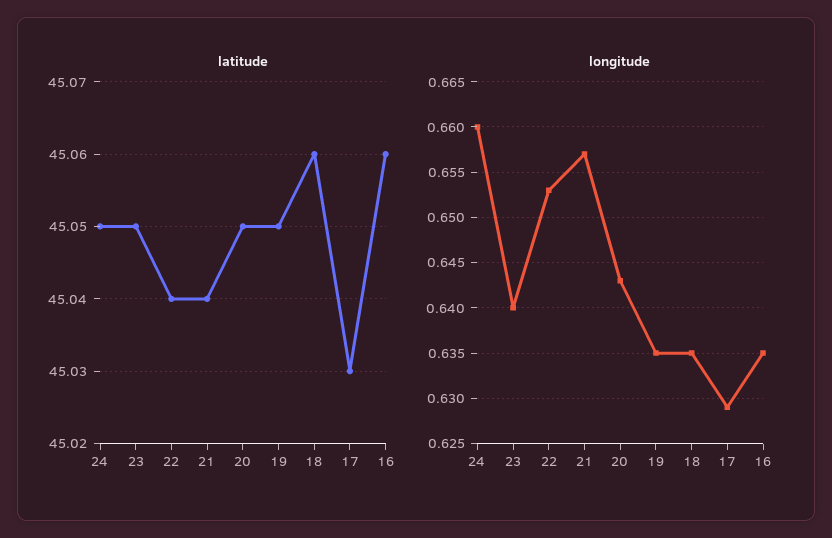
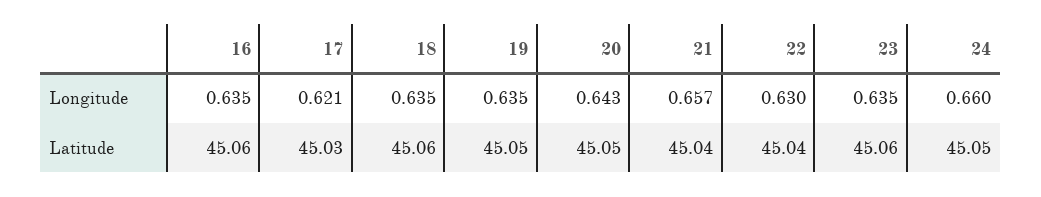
latitude, 23: 45.05 -> 45.06
longitude, 23: 0.64 -> 0.635
longitude, 22: 0.653 -> 0.63
longitude, 17: 0.629 -> 0.621

